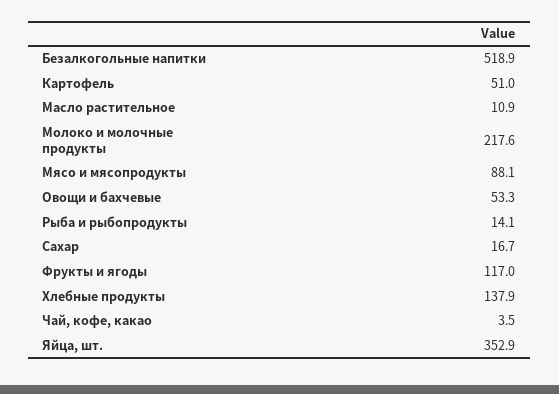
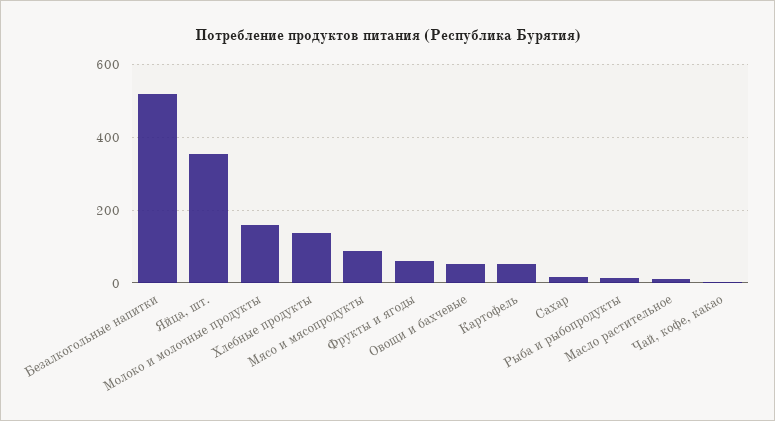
Молоко и молочные продукты: 217.6 -> 160
Фрукты и ягоды: 117 -> 60

